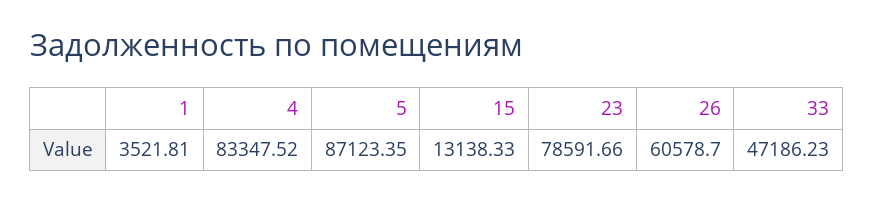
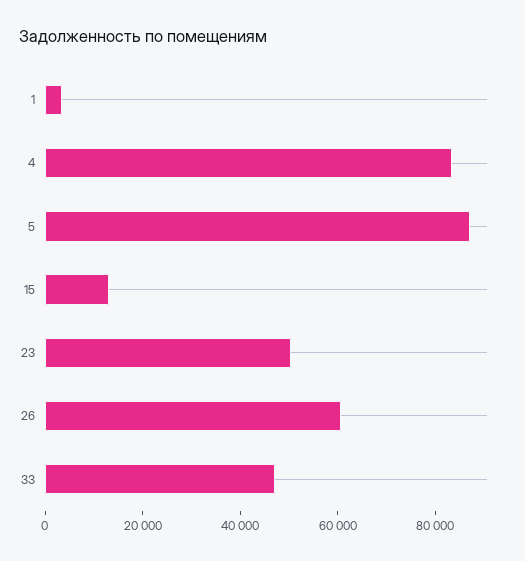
23: 78591.66 -> 50000

